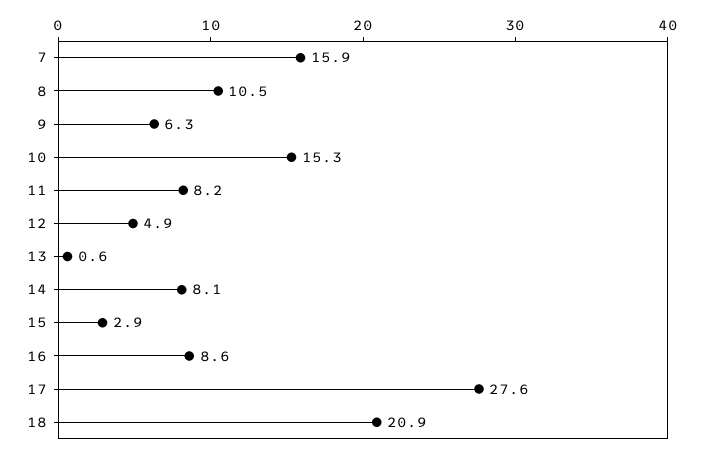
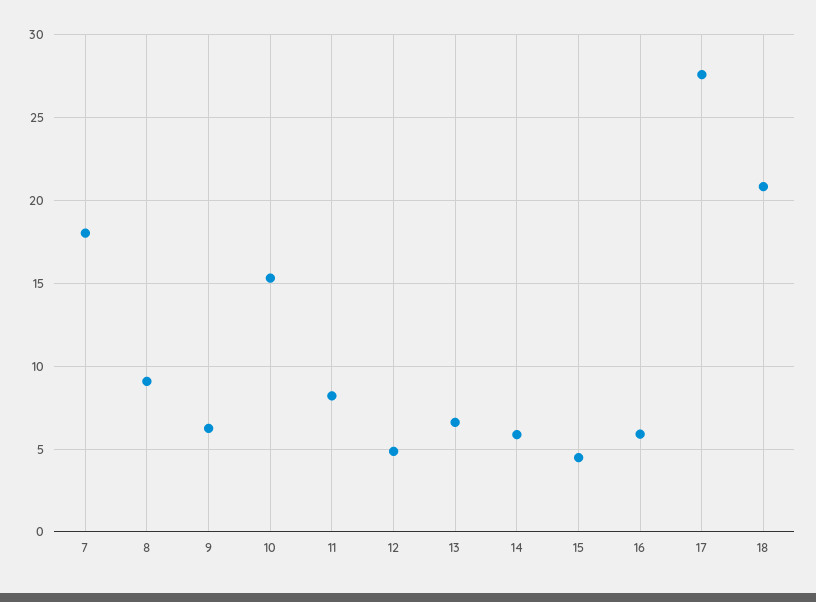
7: 15.9 -> 18
8: 10.5 -> 9
13: 0.6 -> 6.5
14: 8.1 -> 6
15: 2.9 -> 4.5
16: 8.6 -> 6

